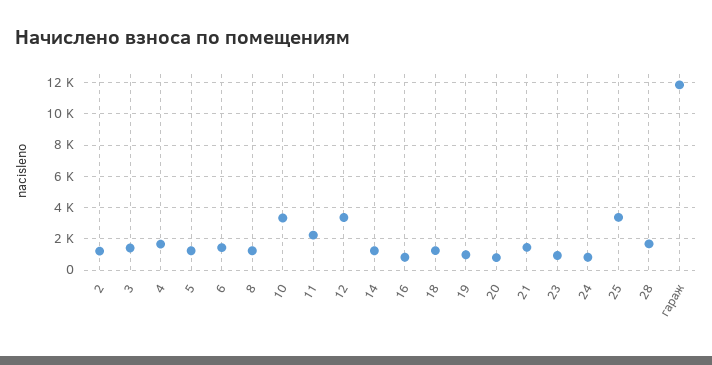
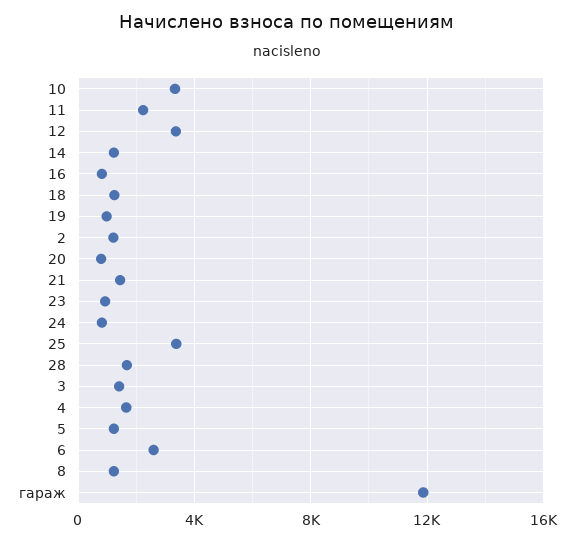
6: 1500 -> 2500

